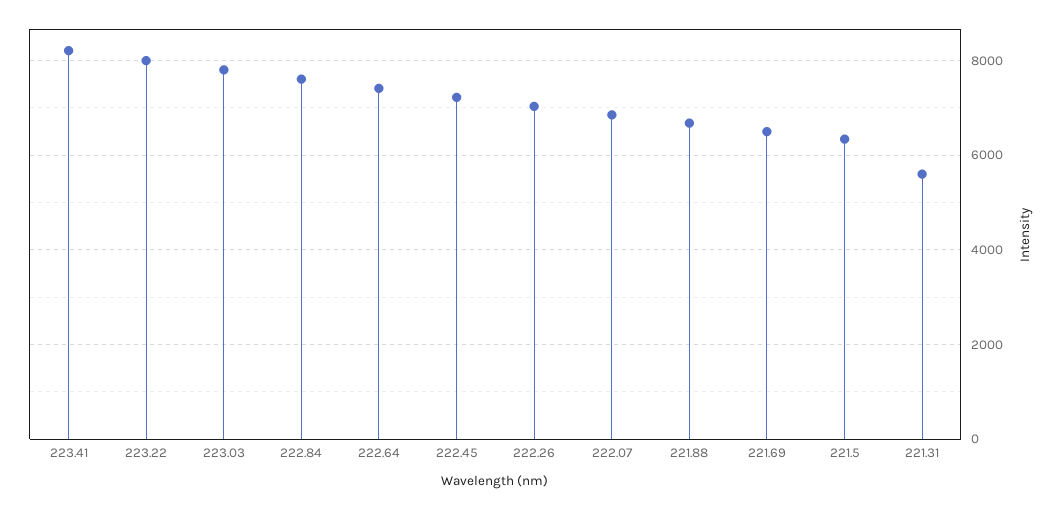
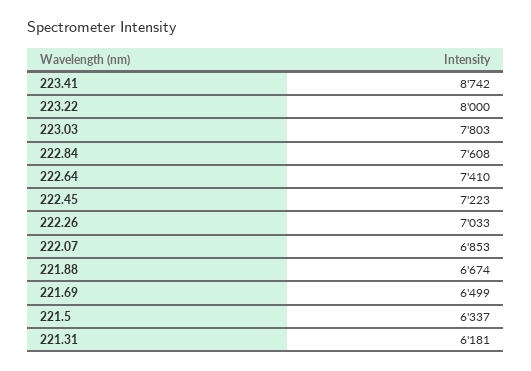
223.41: 8200 -> 8742
221.31: 5600 -> 6181

